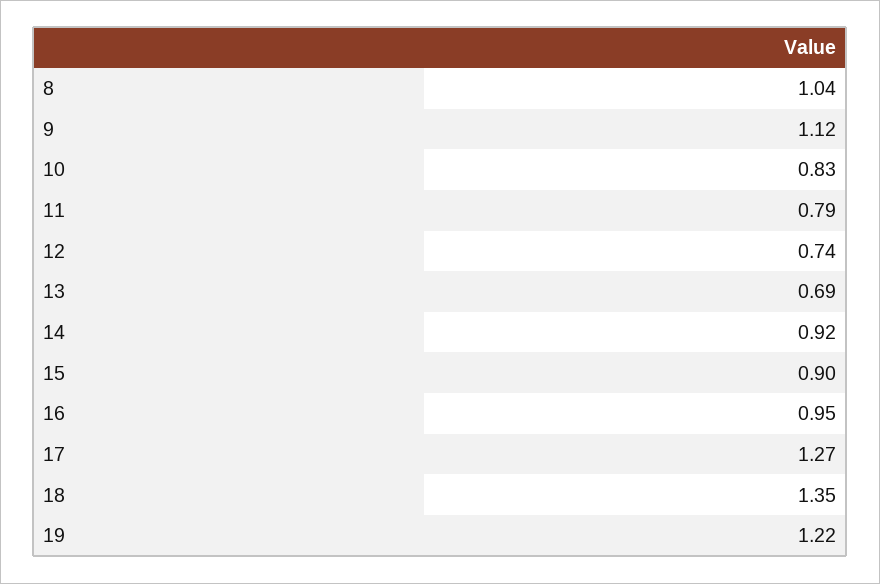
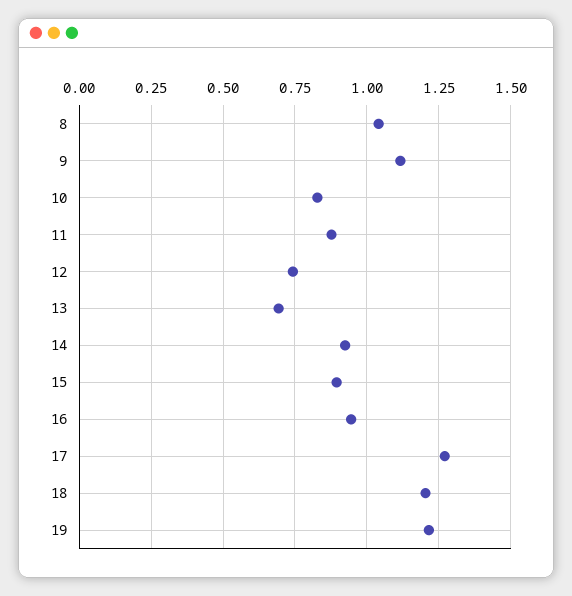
11: 0.79 -> 0.875
18: 1.35 -> 1.2

